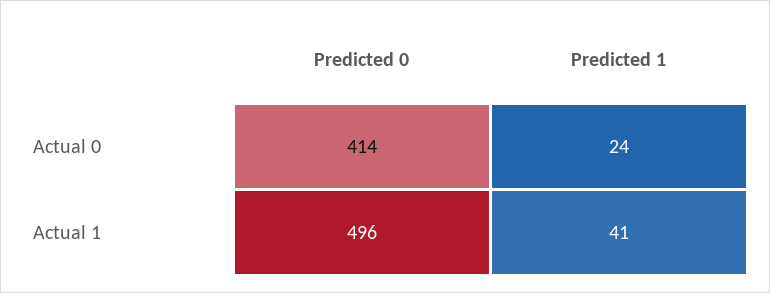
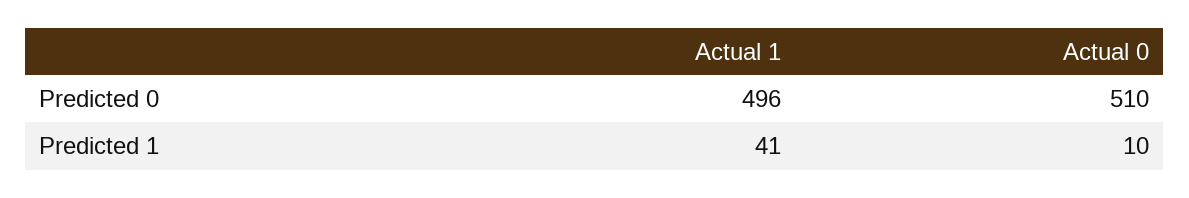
Predicted 0, Actual 0: 414 -> 510
Predicted 1, Actual 0: 24 -> 10

